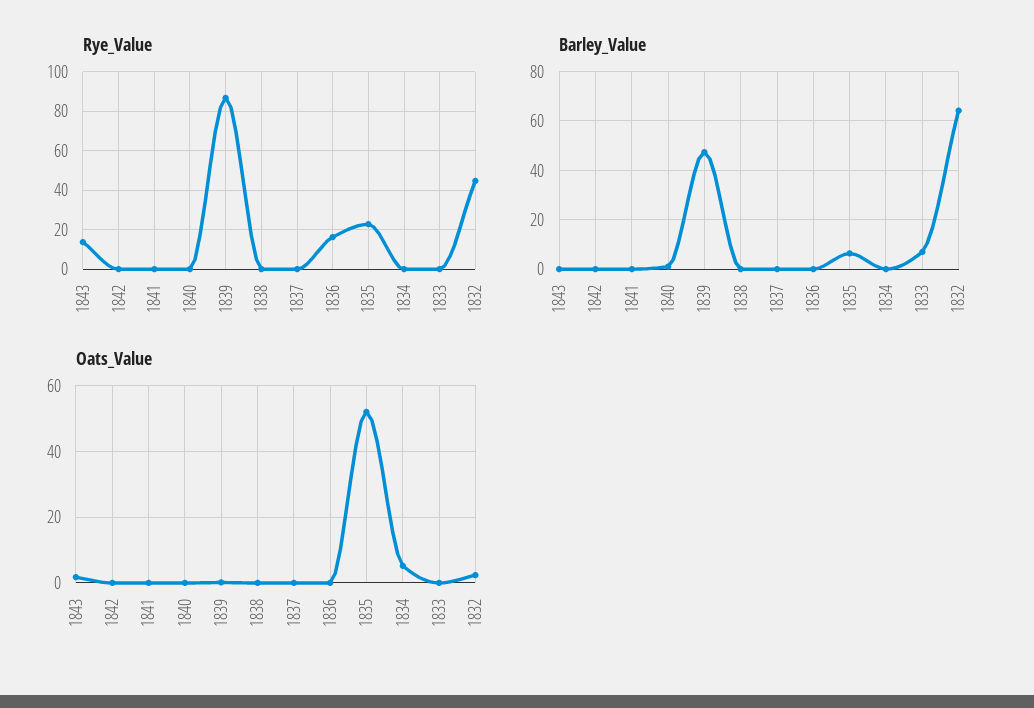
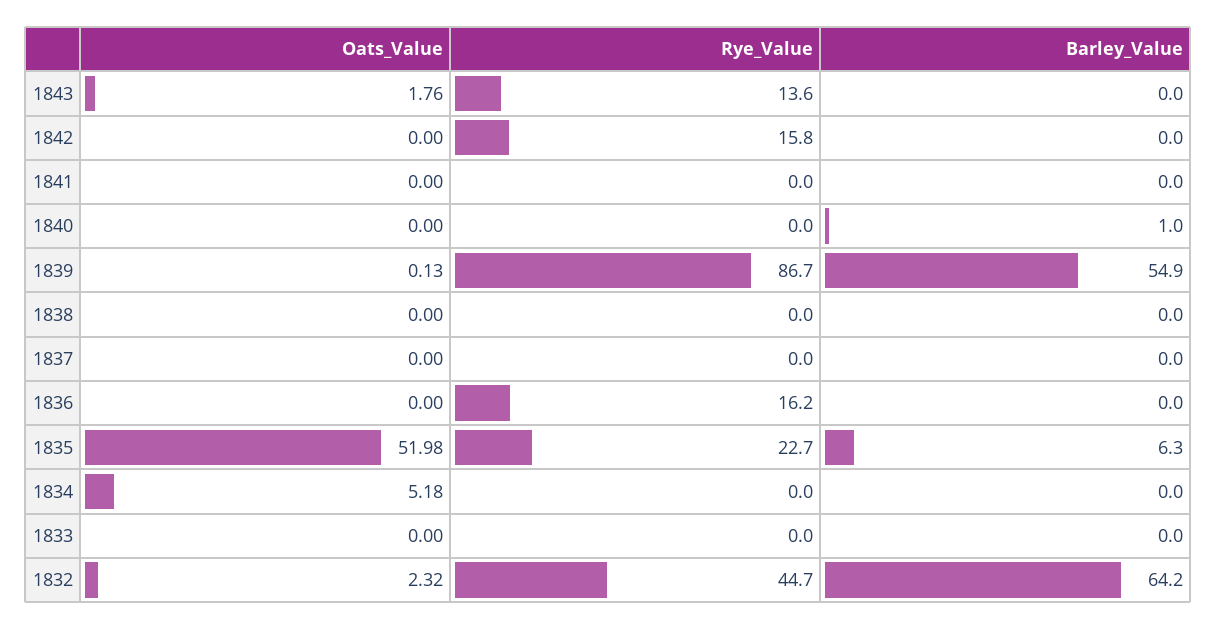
Rye_Value, 1842: 0 -> 15.8
Barley_Value, 1839: 47.5 -> 54.9
Barley_Value, 1833: 7.5 -> 0

